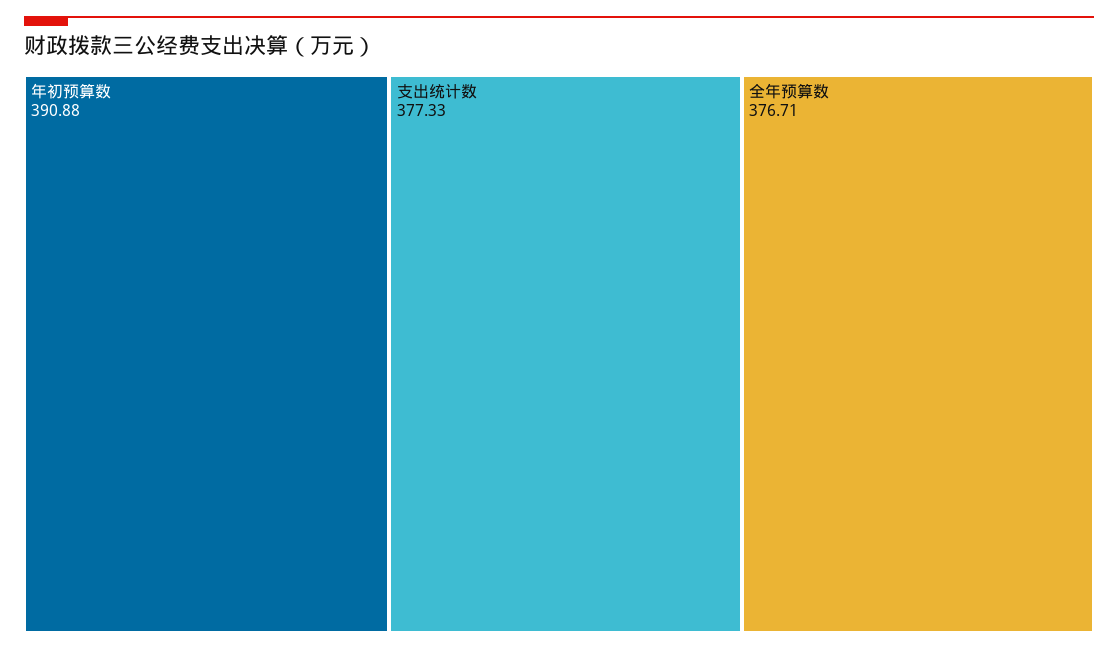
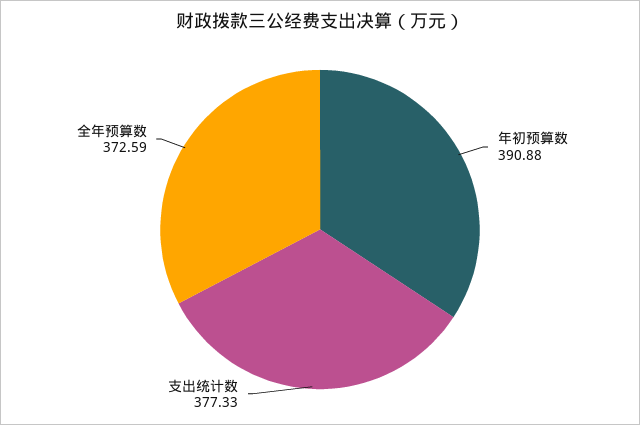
全年预算数: 376.71 -> 372.59

